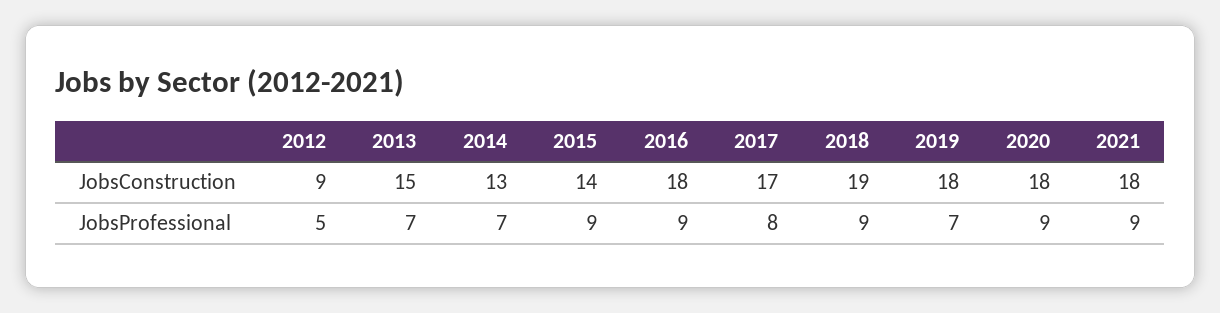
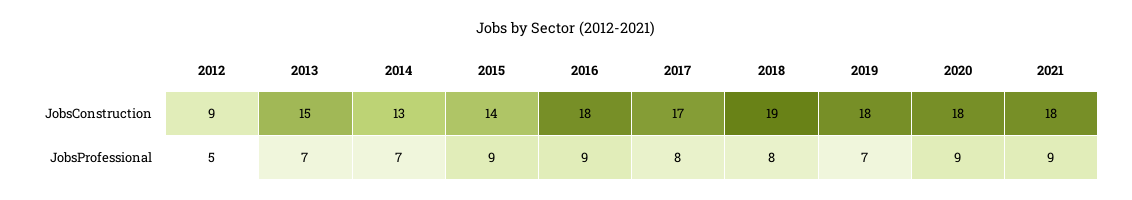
2018, JobsProfessional: 9 -> 8

